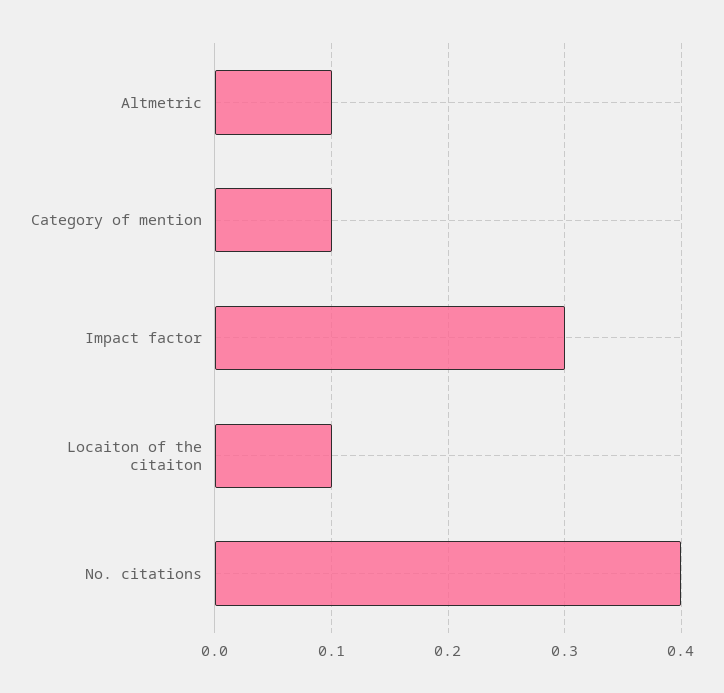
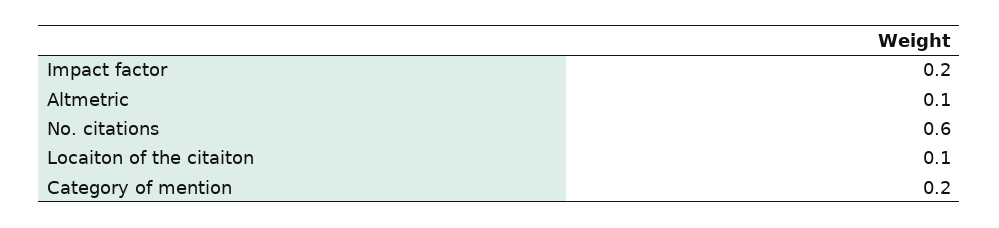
Category of mention: 0.1 -> 0.2
Impact factor: 0.3 -> 0.2
No. citations: 0.4 -> 0.6

